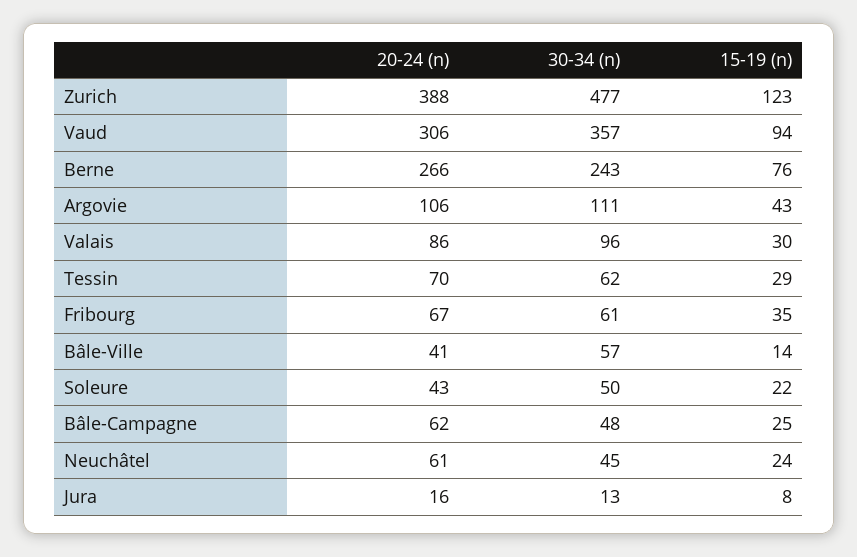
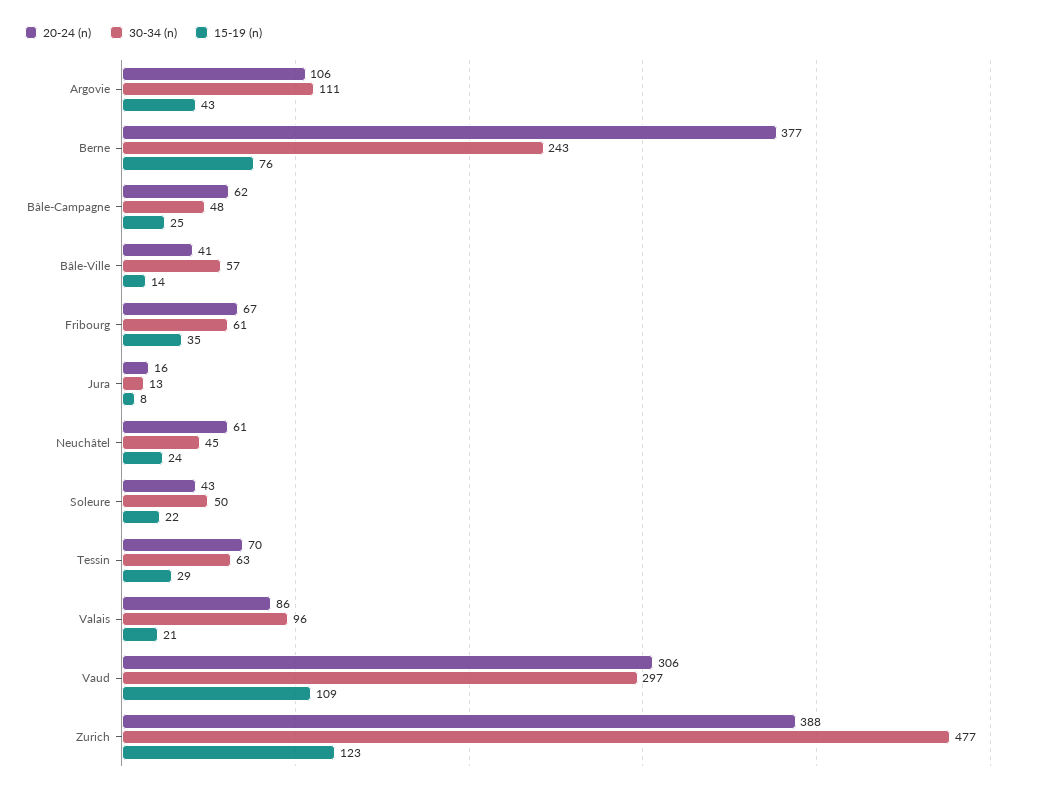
30-34 (n), Vaud: 357 -> 297
15-19 (n), Vaud: 94 -> 109
20-24 (n), Berne: 266 -> 377
15-19 (n), Valais: 30 -> 21
30-34 (n), Tessin: 62 -> 63

